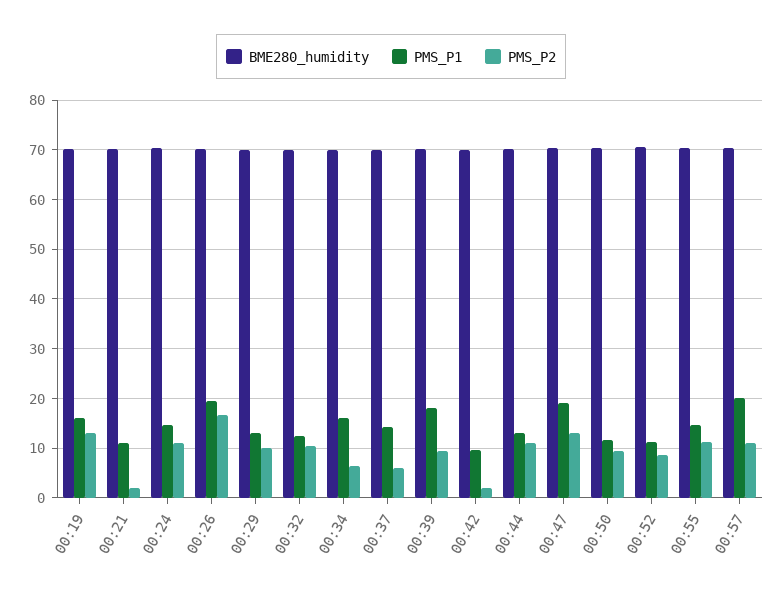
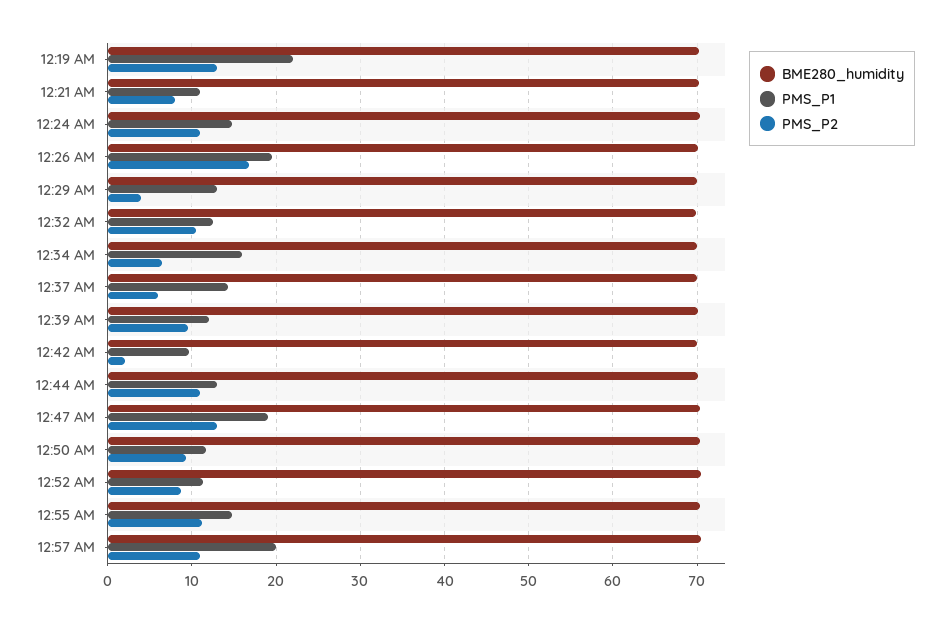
PMS_P1, 00:19: 16 -> 22
PMS_P2, 00:21: 2 -> 8
PMS_P2, 00:29: 10 -> 4
PMS_P1, 00:39: 18 -> 12

